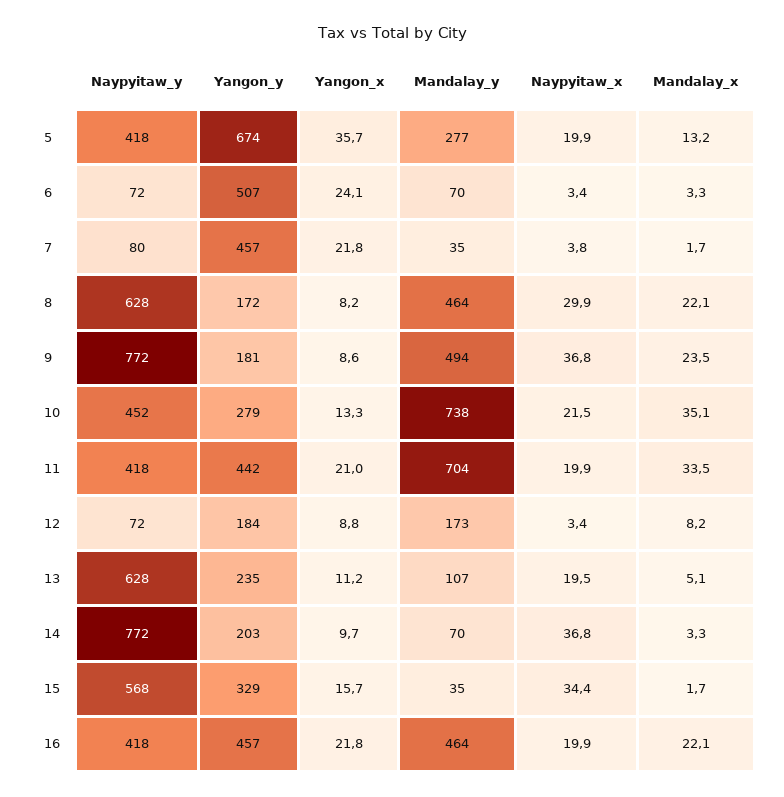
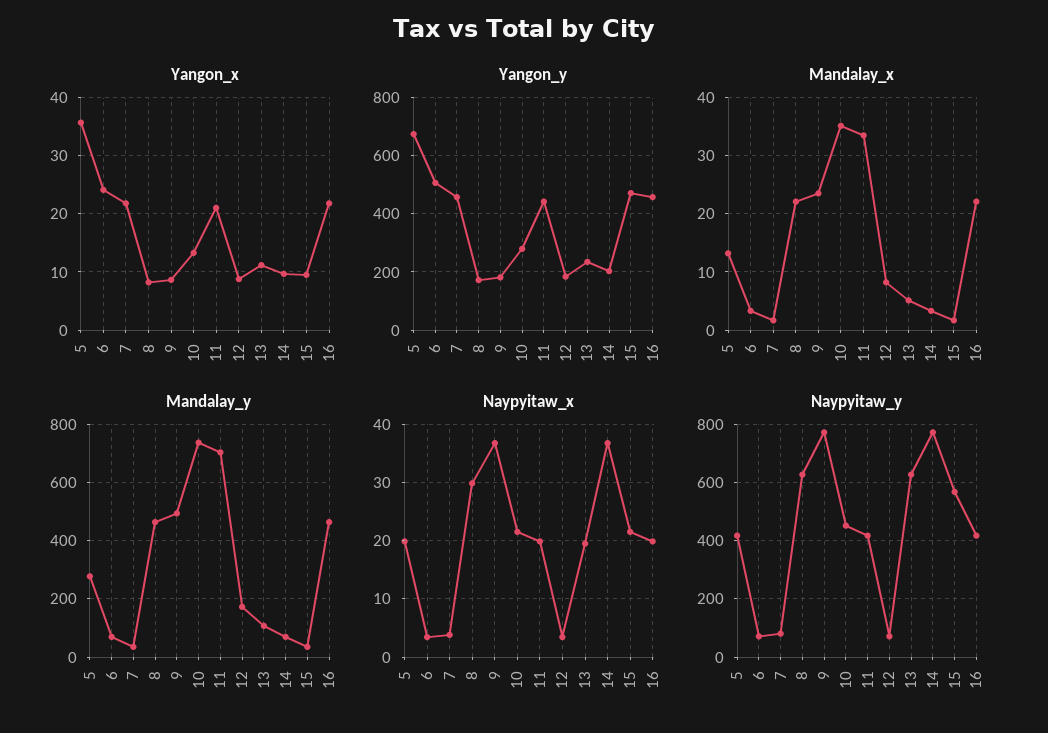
Yangon_y, 15: 329 -> 475
Yangon_x, 15: 15.7 -> 10
Naypyitaw_x, 15: 34.4 -> 22

